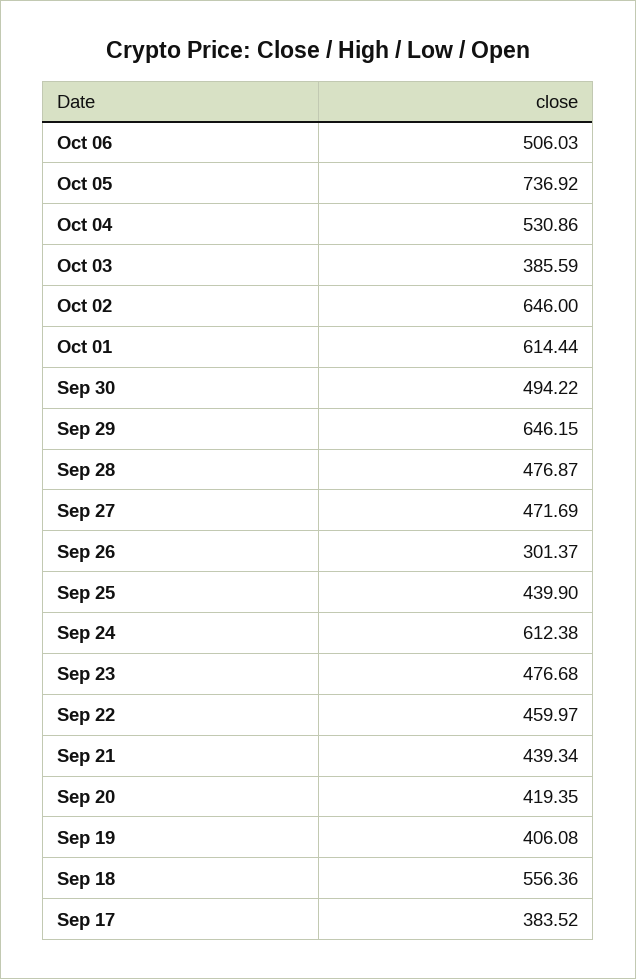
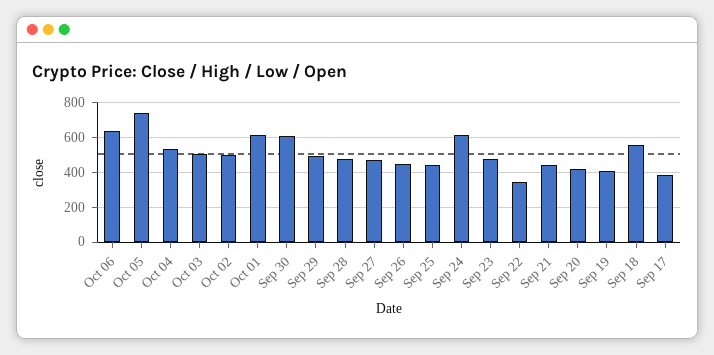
Oct 06: 506.03 -> 650
Oct 03: 385.59 -> 500
Oct 02: 646 -> 500
Sep 30: 494.22 -> 600
Sep 29: 646.15 -> 500
Sep 26: 301.37 -> 450
Sep 22: 459.97 -> 350

